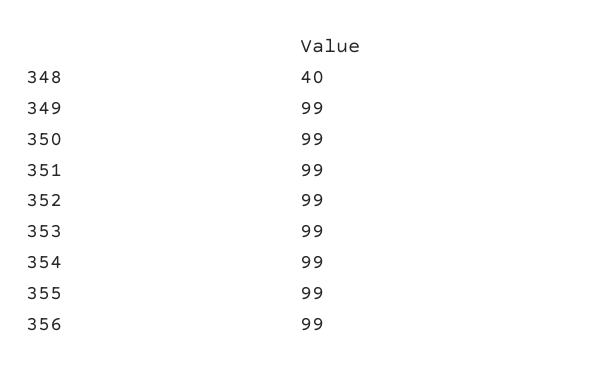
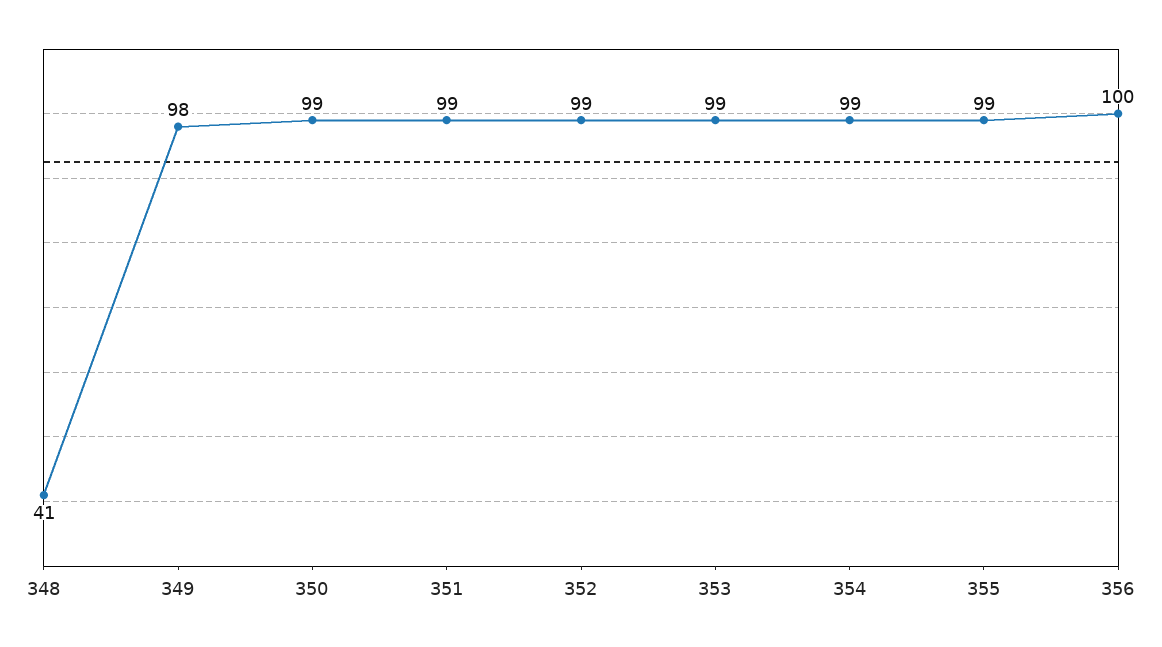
348: 40 -> 41
349: 99 -> 98
356: 99 -> 100

